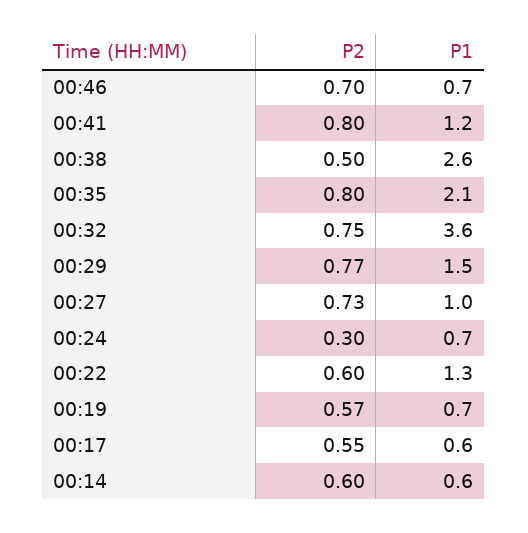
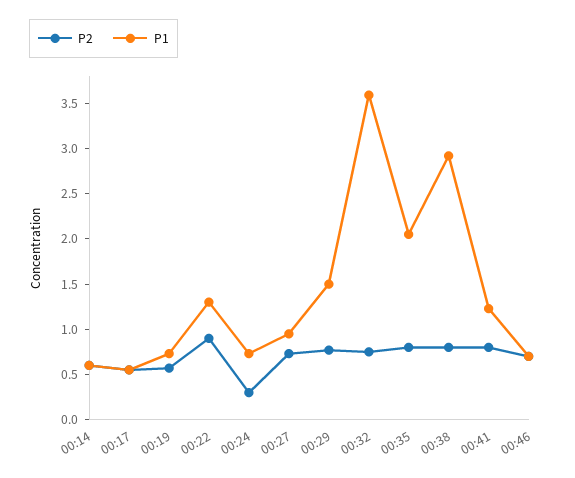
P2, 00:38: 0.5 -> 0.8
P1, 00:38: 2.6 -> 2.9
P2, 00:22: 0.6 -> 0.9

